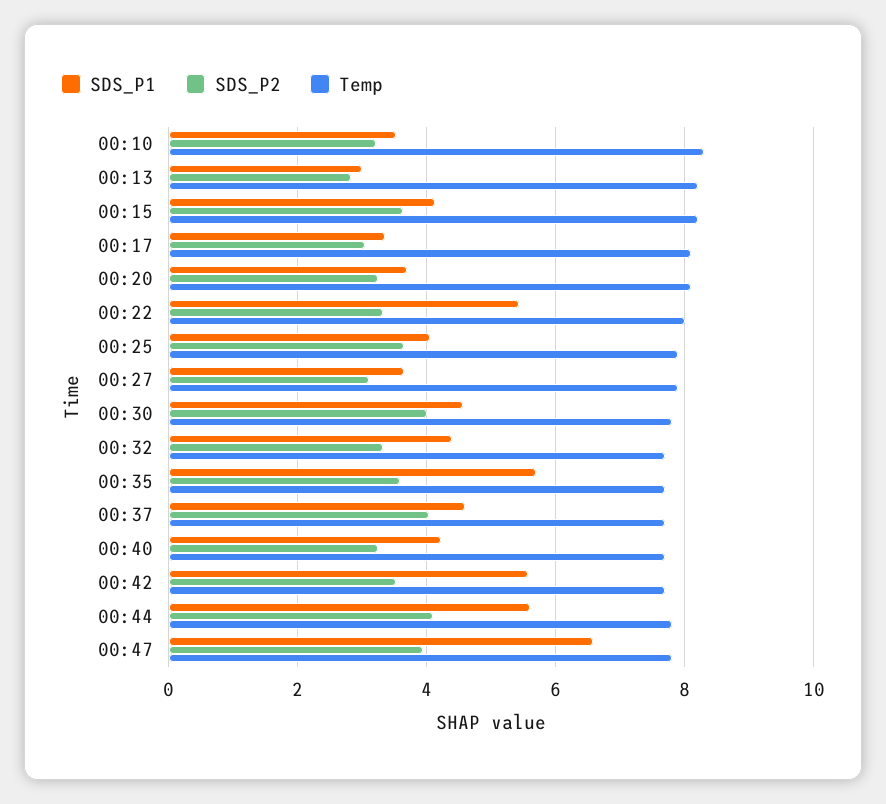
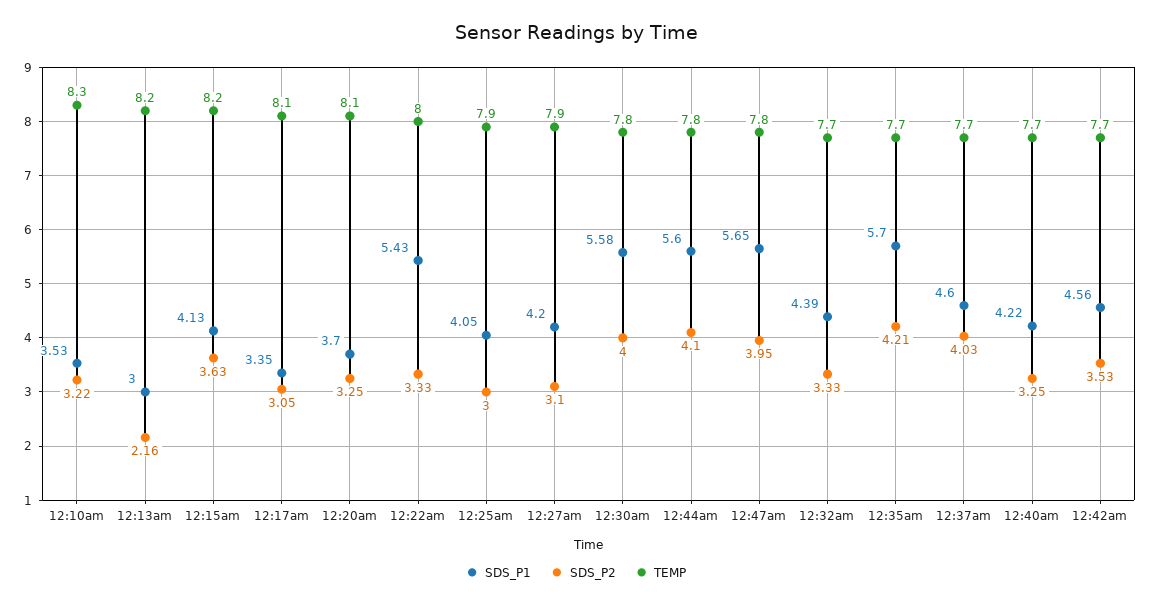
SDS_P2, 00:13: 2.8 -> 2.16
SDS_P2, 00:25: 3.6 -> 3
SDS_P1, 00:27: 3.6 -> 4.2
SDS_P1, 00:30: 4.6 -> 5.58
SDS_P2, 00:35: 3.6 -> 4.21
SDS_P1, 00:42: 5.6 -> 4.56
SDS_P1, 00:47: 6.6 -> 5.65

